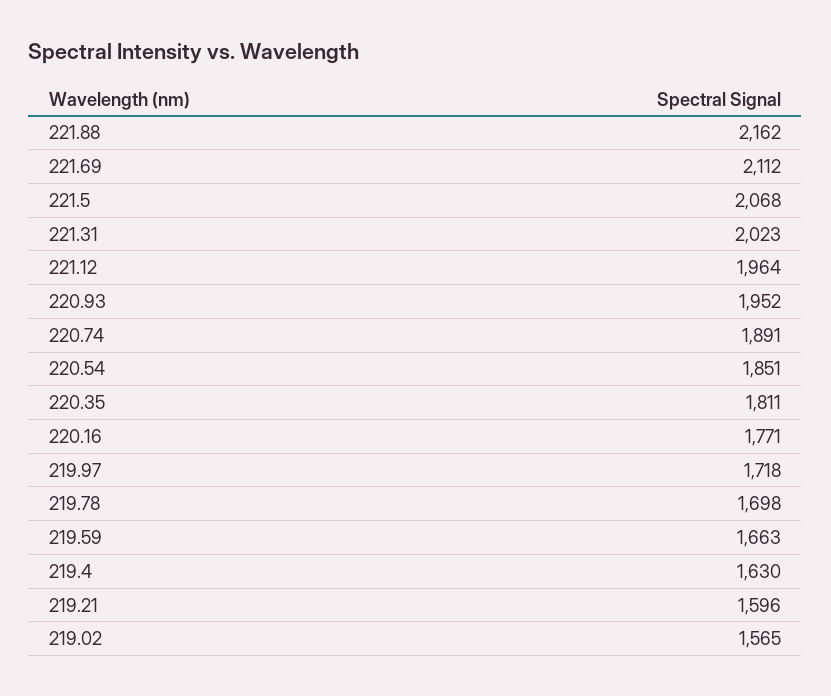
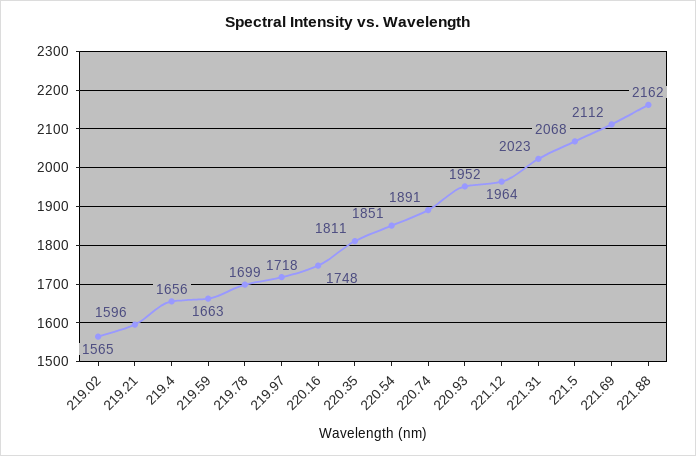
220.16: 1771 -> 1748
219.78: 1698 -> 1699
219.4: 1630 -> 1656

